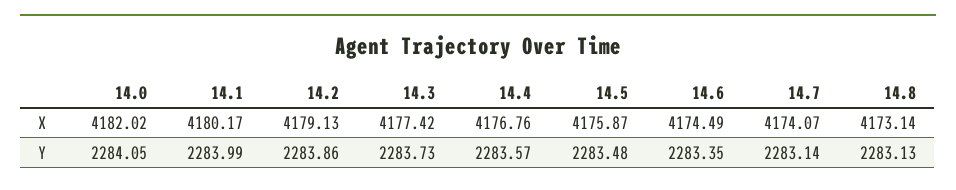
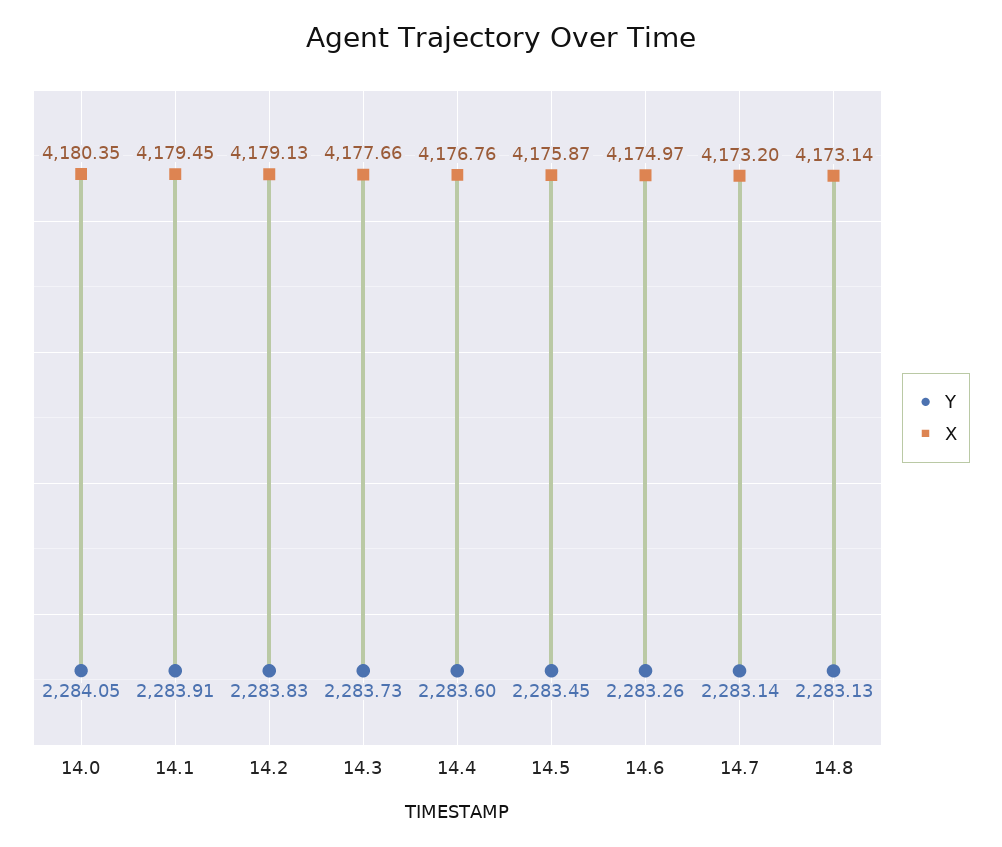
X, 14.0: 4182.02 -> 4180.35
X, 14.1: 4180.17 -> 4179.45
X, 14.3: 4177.42 -> 4177.66
X, 14.6: 4174.49 -> 4174.97
X, 14.7: 4174.07 -> 4173.2
Y, 14.1: 2283.99 -> 2283.91
Y, 14.2: 2283.86 -> 2283.83
Y, 14.4: 2283.57 -> 2283.6
Y, 14.5: 2283.48 -> 2283.45
Y, 14.6: 2283.35 -> 2283.26

